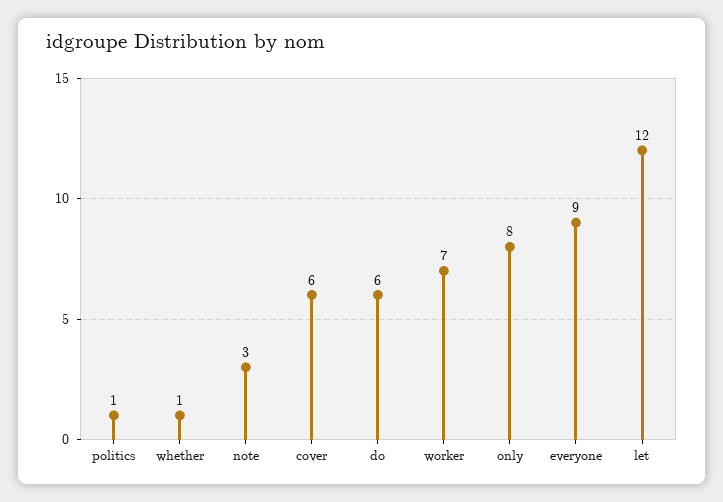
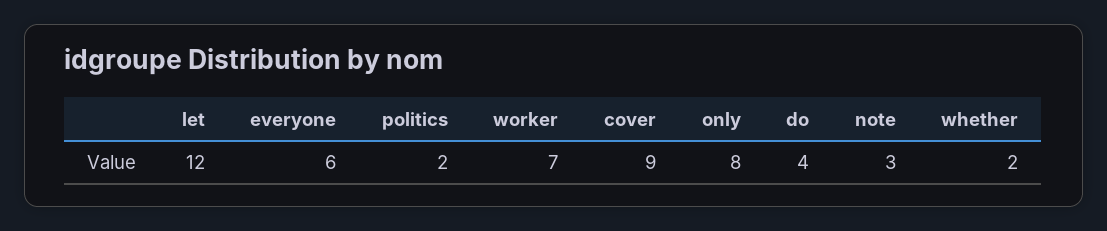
politics: 1 -> 2
whether: 1 -> 2
cover: 6 -> 9
do: 6 -> 4
everyone: 9 -> 6

